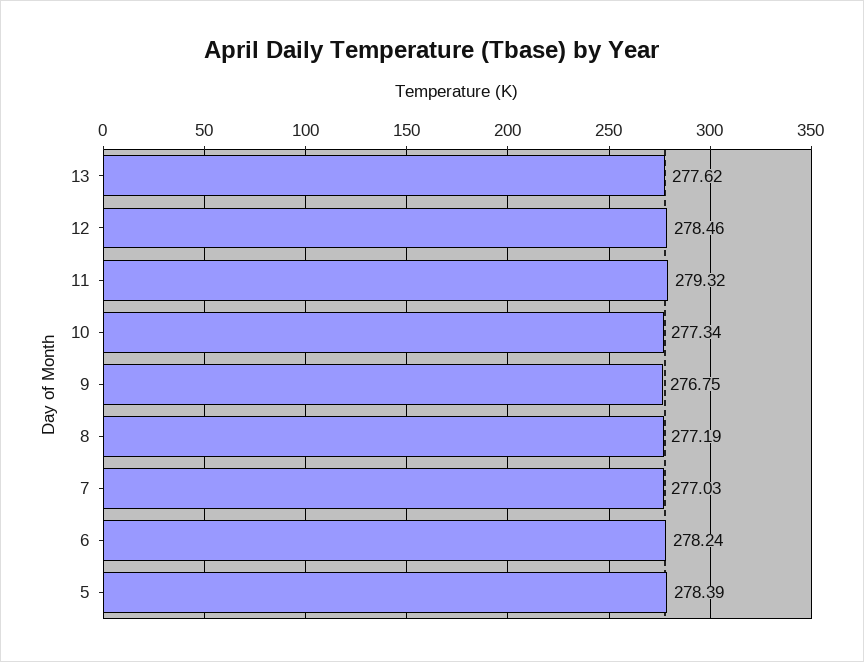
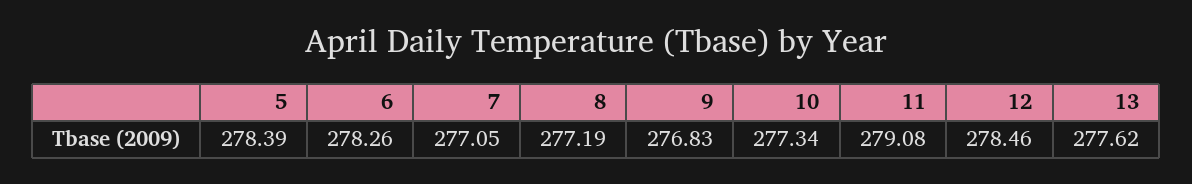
11: 279.32 -> 279.08
9: 276.75 -> 276.83
7: 277.03 -> 277.05
6: 278.24 -> 278.26

